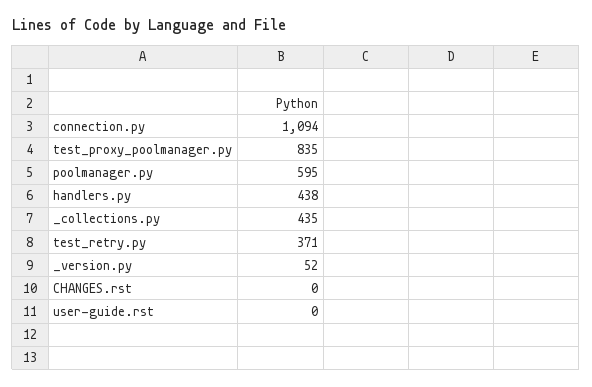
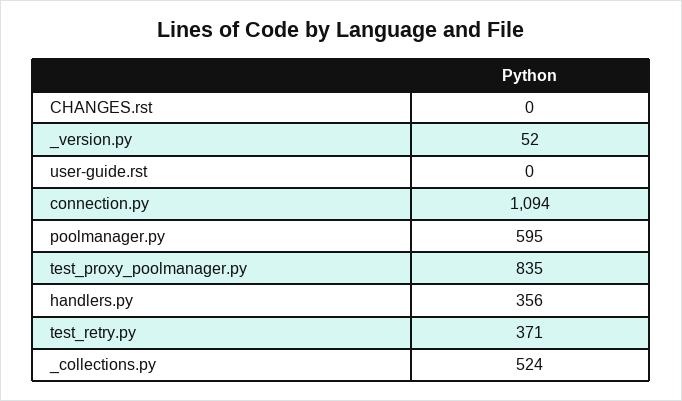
handlers.py: 438 -> 356
_collections.py: 435 -> 524

